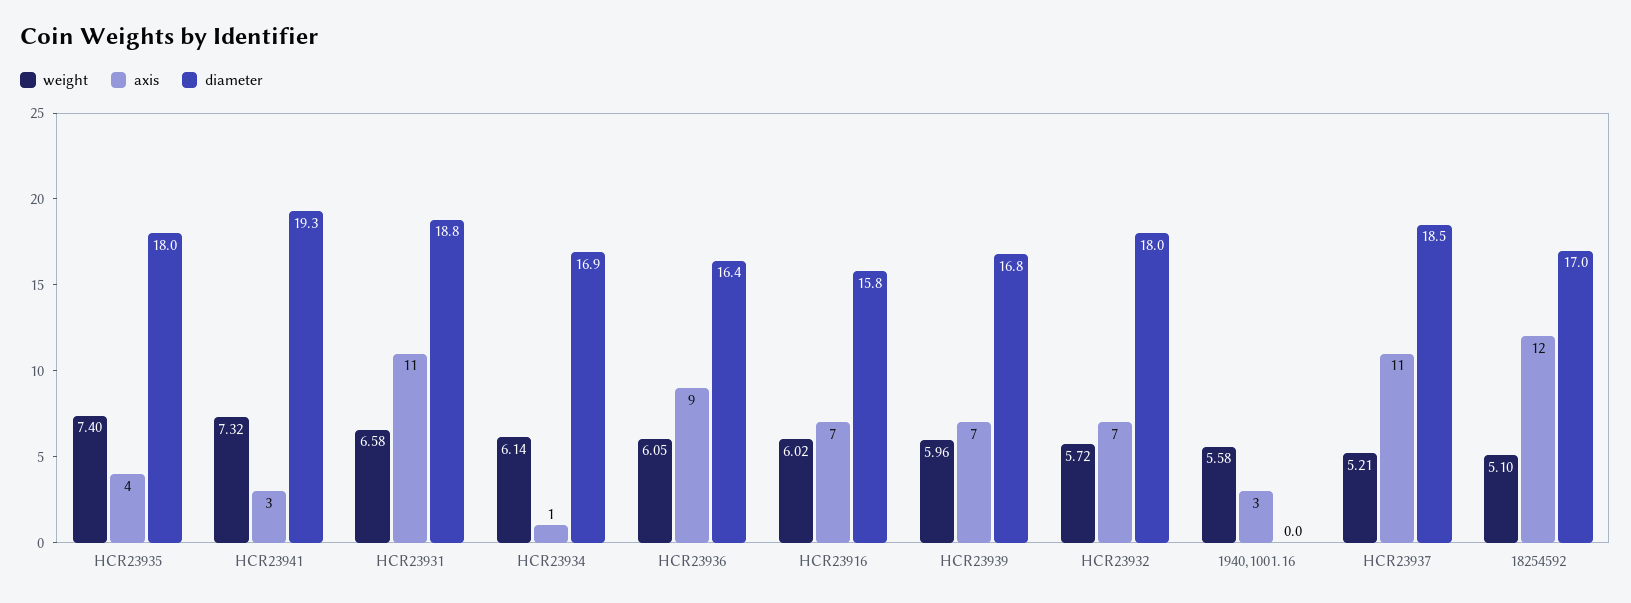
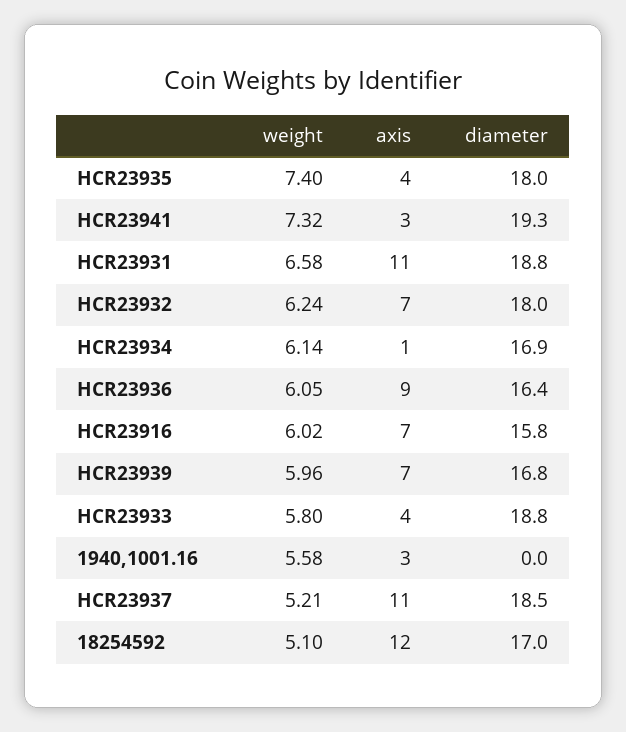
weight, HCR23932: 5.72 -> 6.24
weight, HCR23933: none -> 5.8
axis, HCR23933: none -> 4
diameter, HCR23933: none -> 18.8

